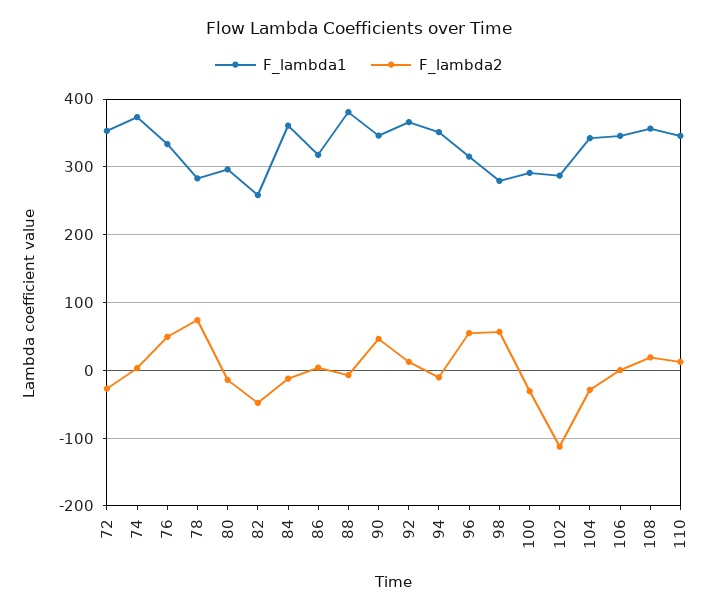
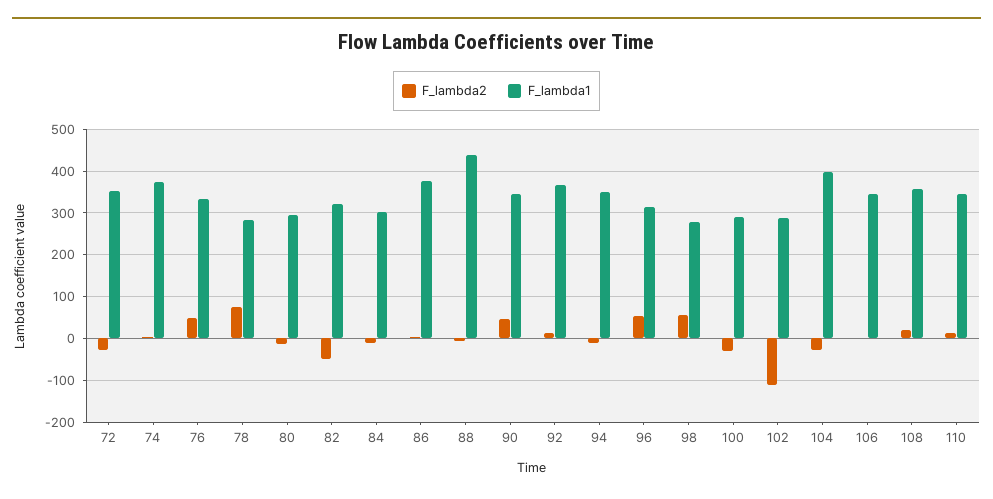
F_lambda1, 82: 260 -> 320
F_lambda1, 84: 360 -> 300
F_lambda1, 86: 320 -> 380
F_lambda1, 88: 380 -> 440
F_lambda1, 104: 340 -> 400

